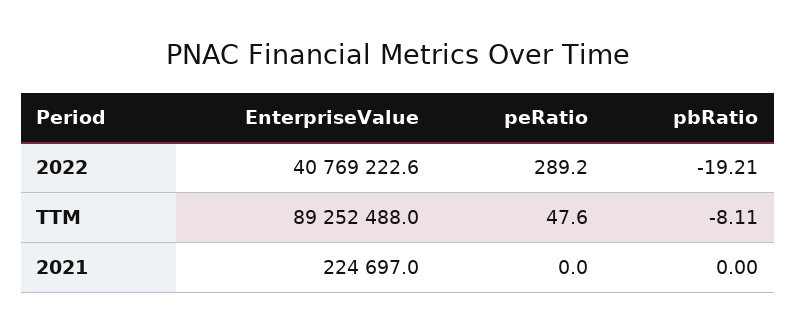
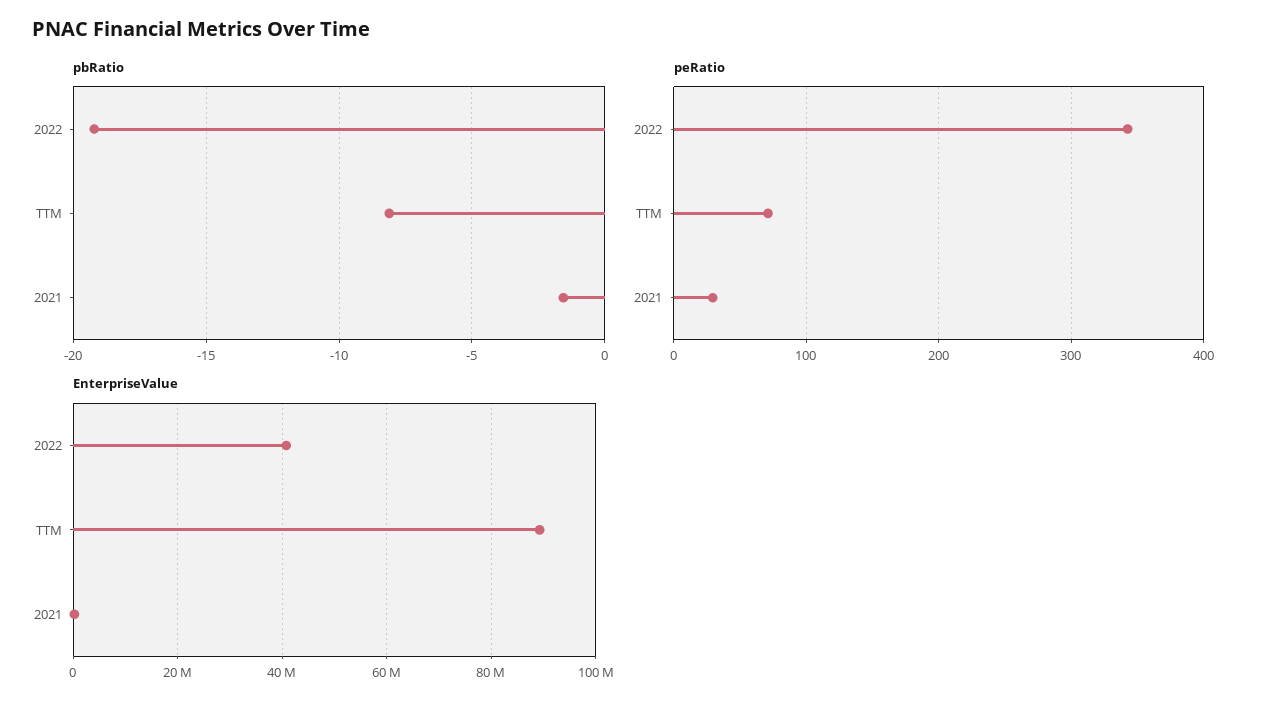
peRatio, 2022: 289.2 -> 340
peRatio, TTM: 47.6 -> 70
peRatio, 2021: 0 -> 30
pbRatio, 2021: 0 -> -1.5

